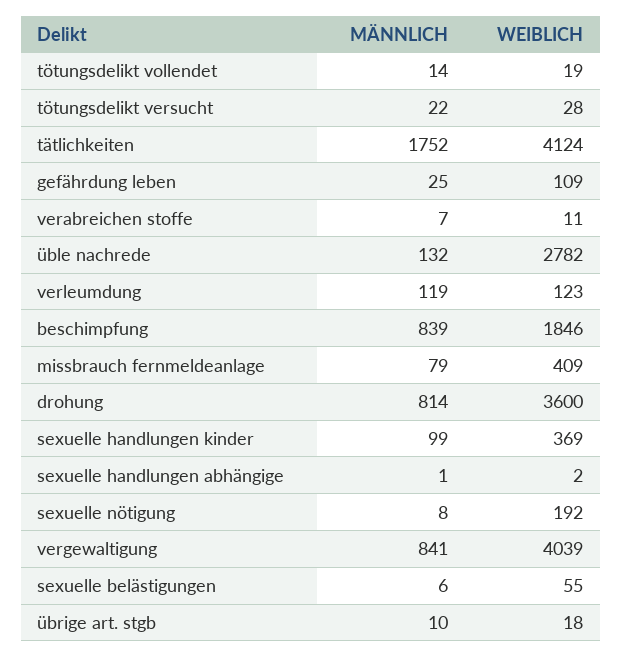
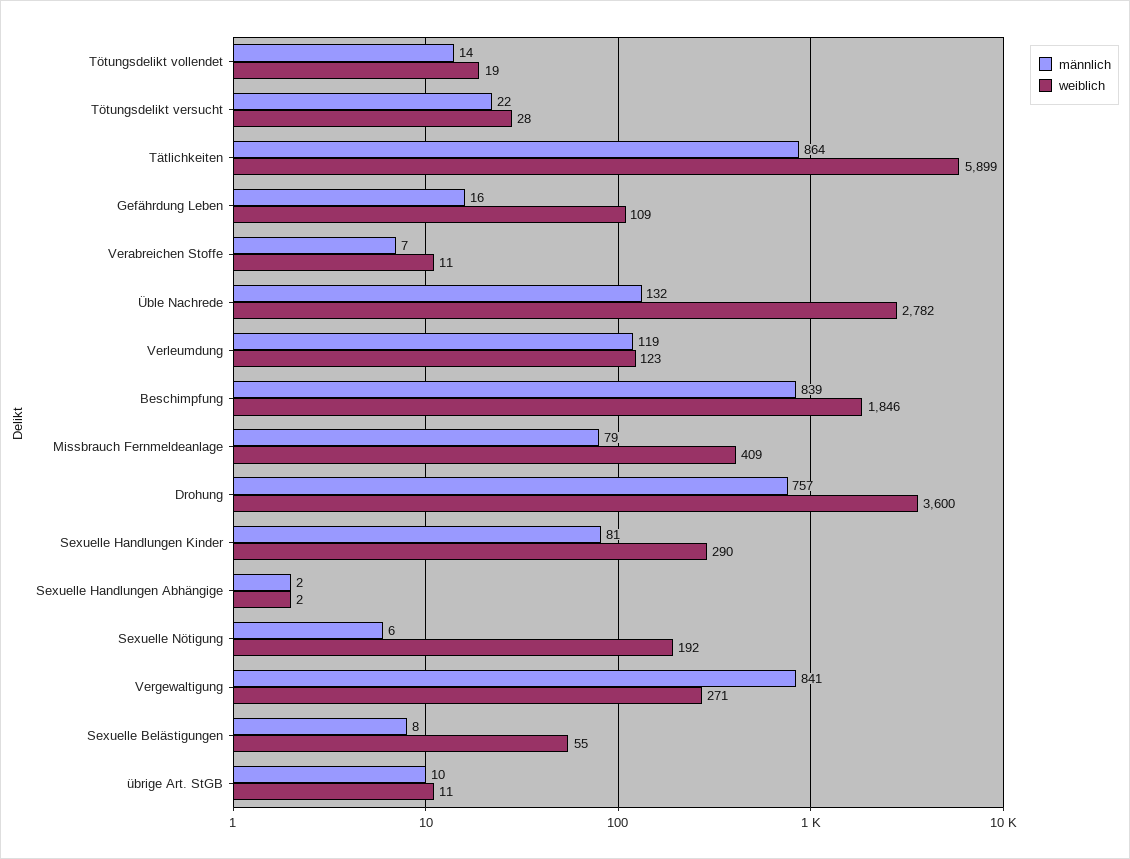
MÄNNLICH, tätlichkeiten: 1752 -> 864
WEIBLICH, tätlichkeiten: 4124 -> 5899
MÄNNLICH, gefährdung leben: 25 -> 16
MÄNNLICH, drohung: 814 -> 757
MÄNNLICH, sexuelle handlungen kinder: 99 -> 81
WEIBLICH, sexuelle handlungen kinder: 369 -> 290
MÄNNLICH, sexuelle handlungen abhängige: 1 -> 2
MÄNNLICH, sexuelle nötigung: 8 -> 6
WEIBLICH, vergewaltigung: 4039 -> 271
MÄNNLICH, sexuelle belästigungen: 6 -> 8
WEIBLICH, übrige art. stgb: 18 -> 11

